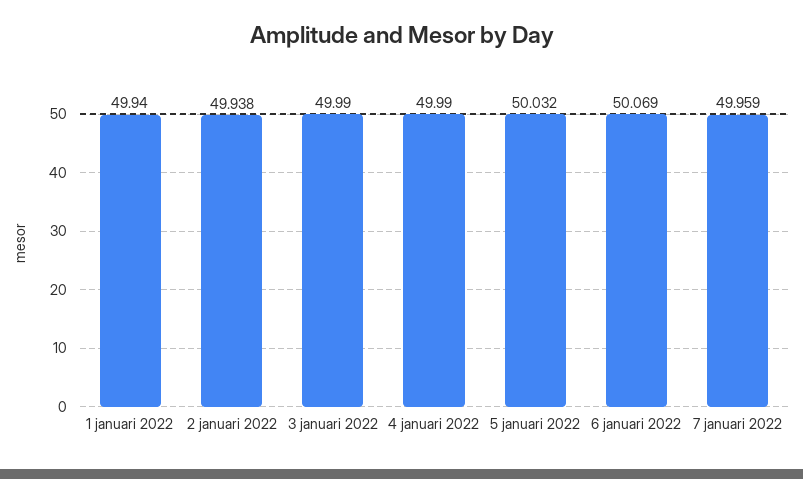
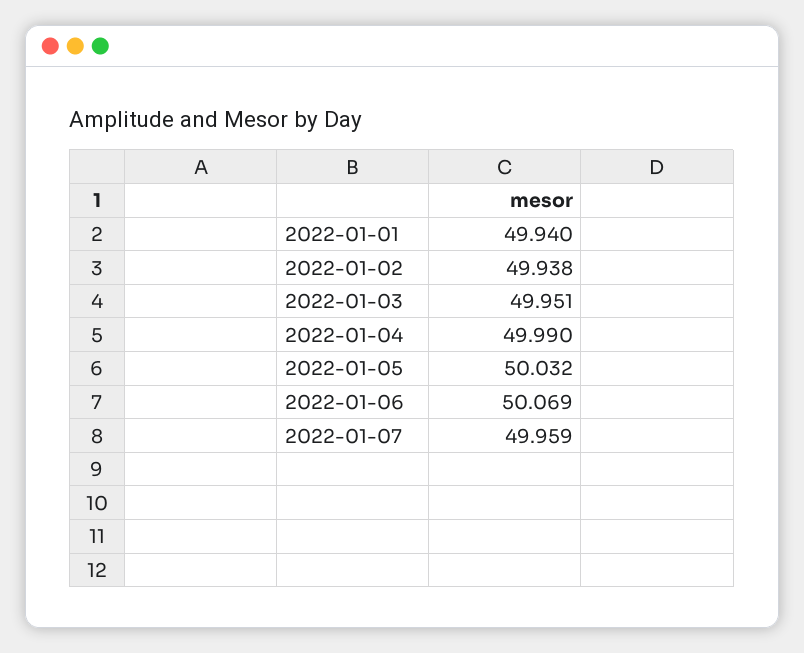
3 januari 2022: 49.99 -> 49.951

